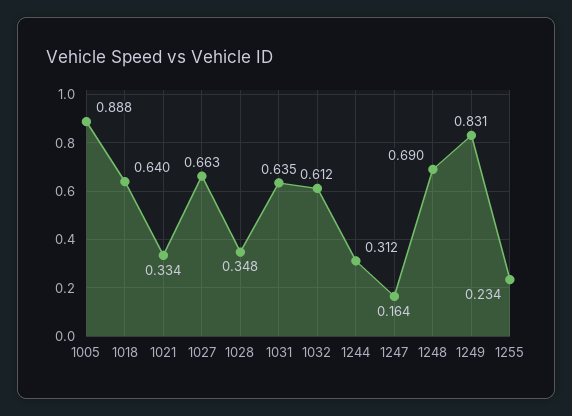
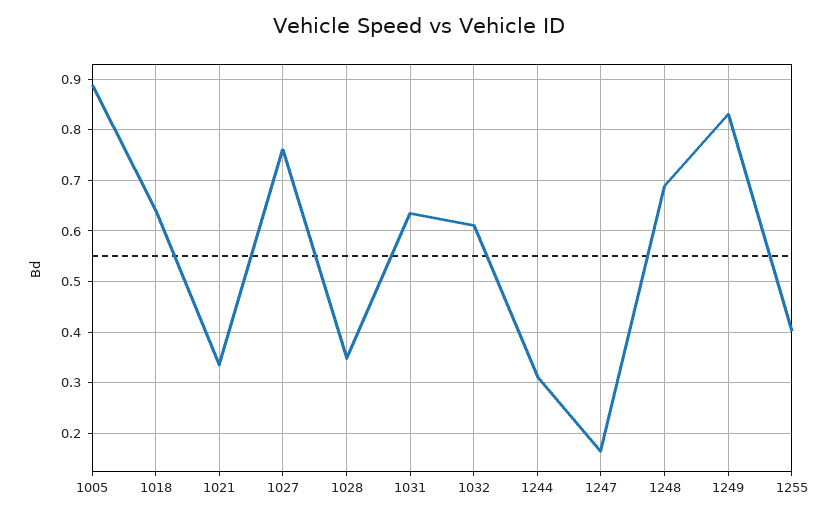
1027: 0.663 -> 0.76
1255: 0.234 -> 0.4

